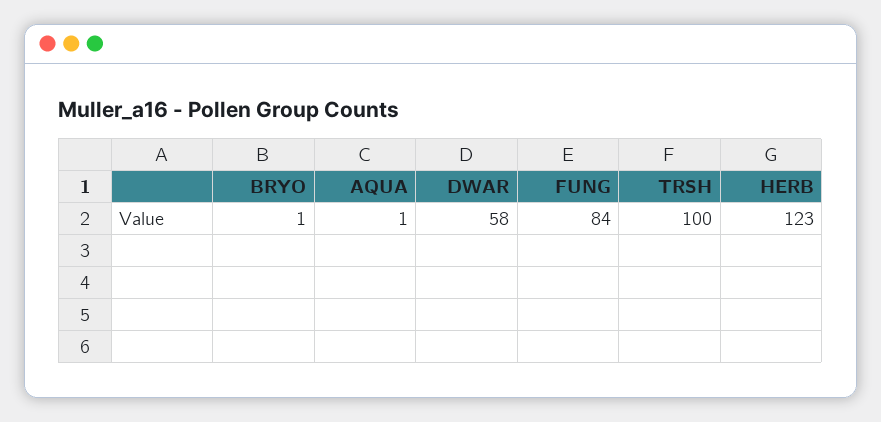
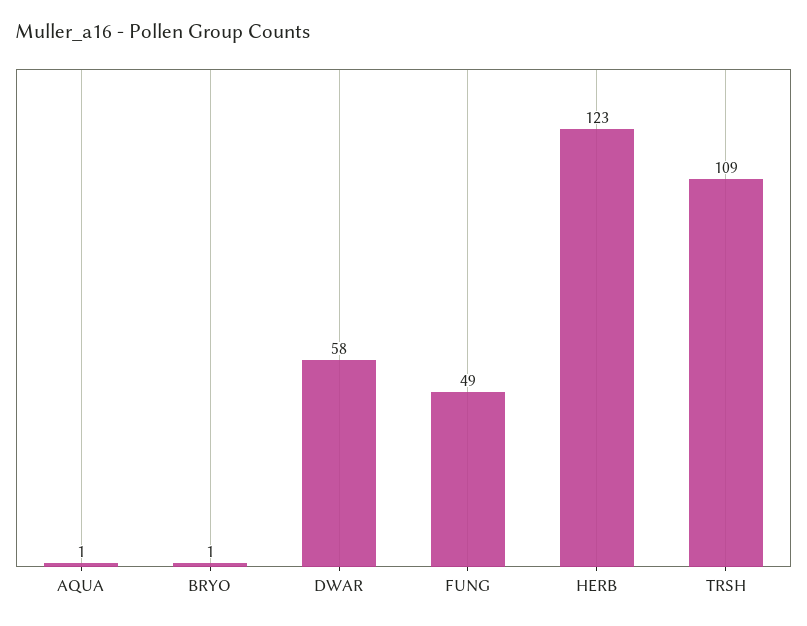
FUNG: 84 -> 49
TRSH: 100 -> 109

